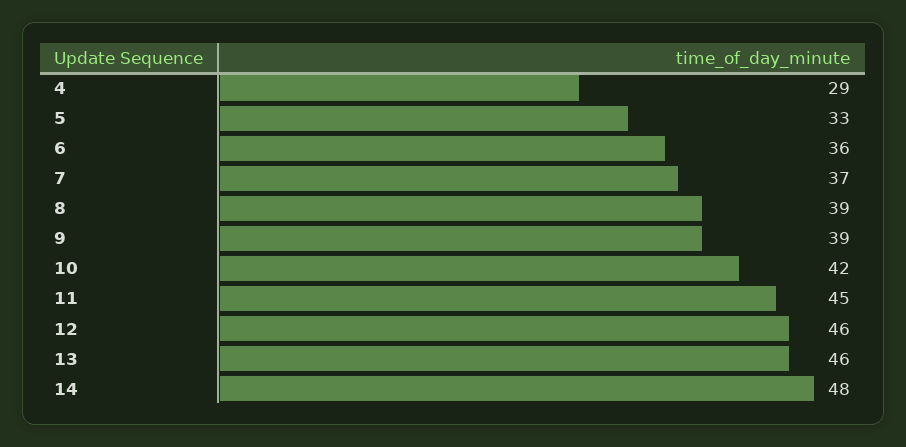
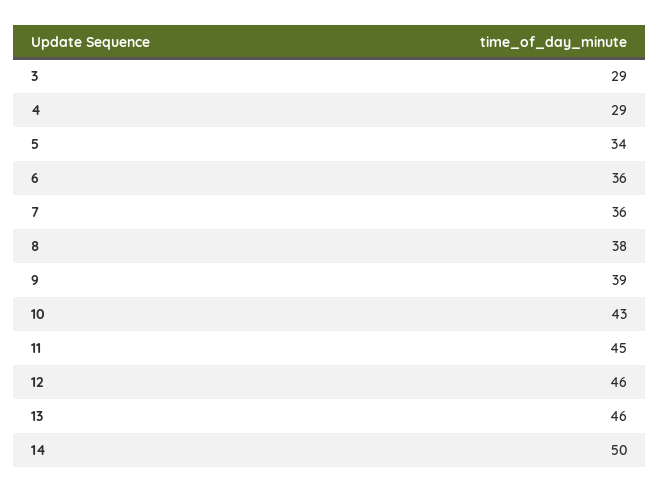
5: 33 -> 34
7: 37 -> 36
8: 39 -> 38
10: 42 -> 43
14: 48 -> 50
3: none -> 29

